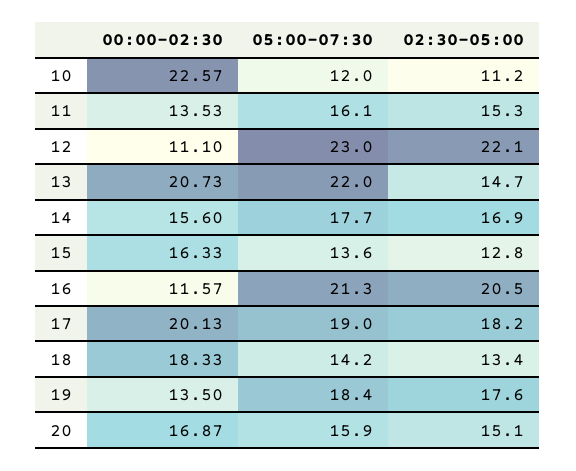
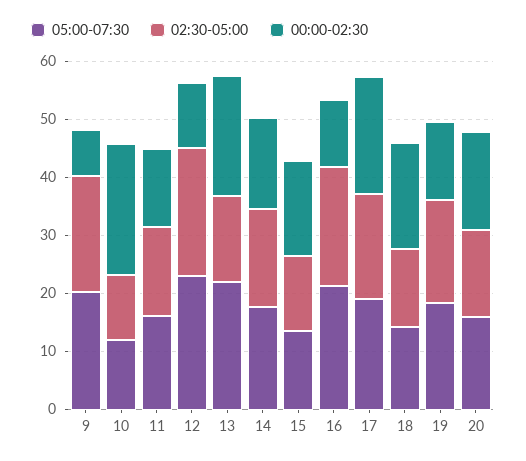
05:00-07:30, 9: none -> 20
02:30-05:00, 9: none -> 20
00:00-02:30, 9: none -> 8

